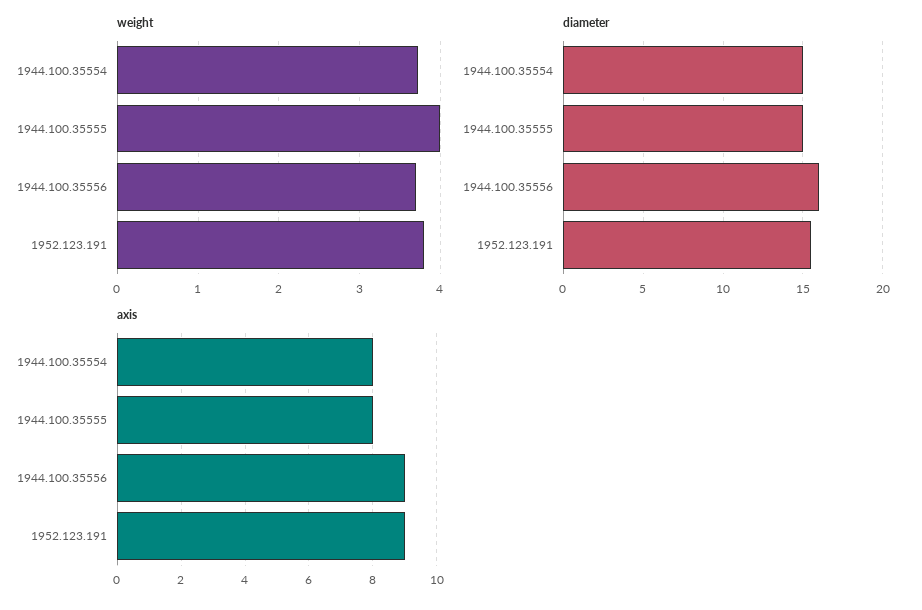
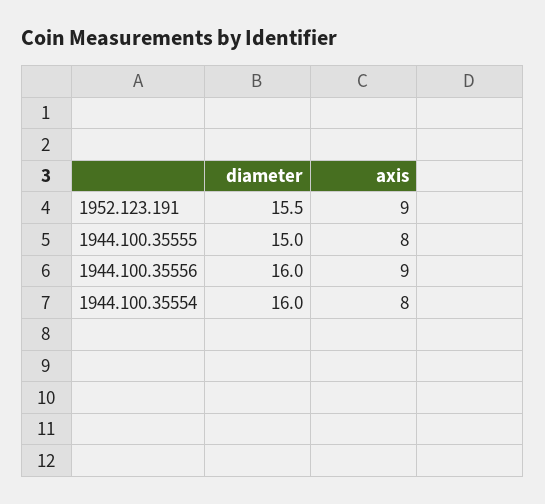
weight, 1944.100.35554: 3.7 -> none
weight, 1944.100.35555: 4 -> none
weight, 1944.100.35556: 3.7 -> none
weight, 1952.123.191: 3.8 -> none
diameter, 1944.100.35554: 15 -> 16

